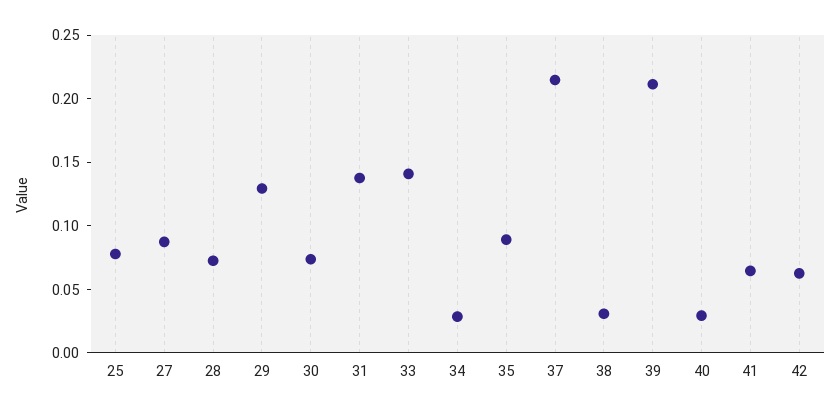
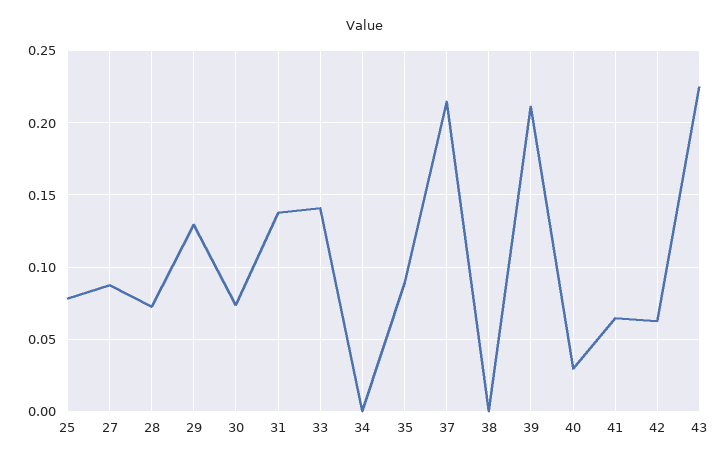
34: 0.03 -> 0
38: 0.03 -> 0
43: none -> 0.225

